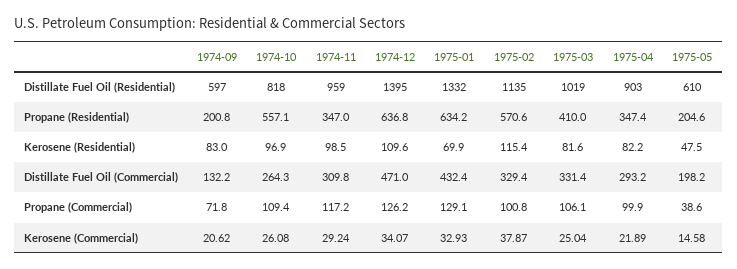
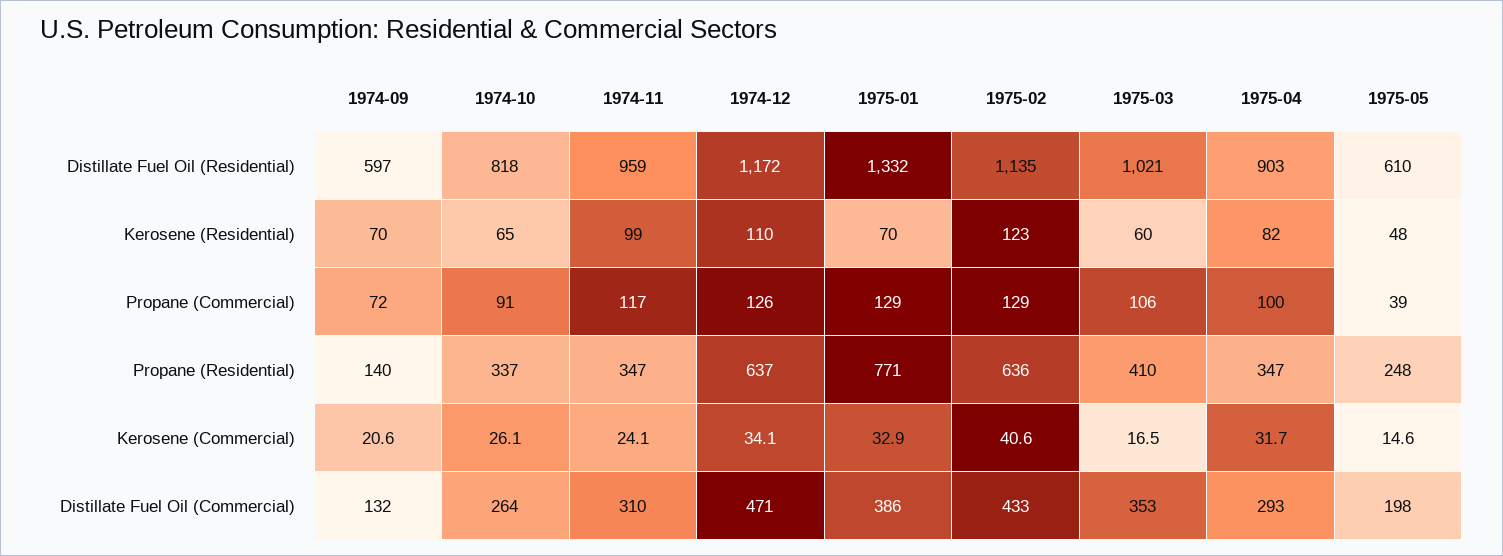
1974-12, Distillate Fuel Oil (Residential): 1395 -> 1172
1975-03, Distillate Fuel Oil (Residential): 1019 -> 1021
1974-09, Propane (Residential): 200.8 -> 140
1974-10, Propane (Residential): 557.1 -> 337
1975-01, Propane (Residential): 634.2 -> 771
1975-02, Propane (Residential): 570.6 -> 636
1975-05, Propane (Residential): 204.6 -> 248
1974-09, Kerosene (Residential): 83 -> 70
1974-10, Kerosene (Residential): 96.9 -> 65
1975-02, Kerosene (Residential): 115.4 -> 123
1975-03, Kerosene (Residential): 81.6 -> 60
1975-01, Distillate Fuel Oil (Commercial): 432.4 -> 386
1975-02, Distillate Fuel Oil (Commercial): 329.4 -> 433
1975-03, Distillate Fuel Oil (Commercial): 331.4 -> 353
1974-10, Propane (Commercial): 109.4 -> 91
1975-02, Propane (Commercial): 100.8 -> 129
1974-11, Kerosene (Commercial): 29.24 -> 24.1
1975-02, Kerosene (Commercial): 37.87 -> 40.6
1975-03, Kerosene (Commercial): 25.04 -> 16.5
1975-04, Kerosene (Commercial): 21.89 -> 31.7

